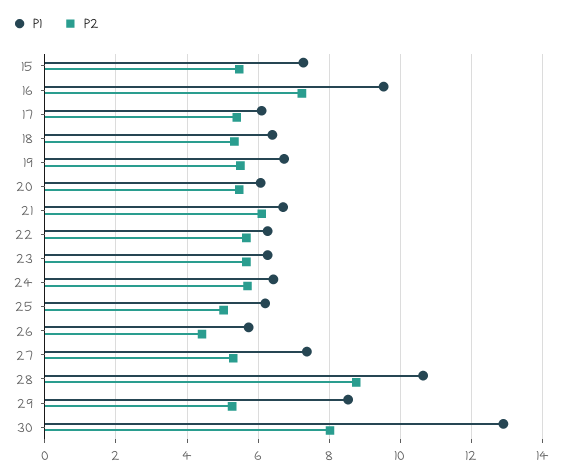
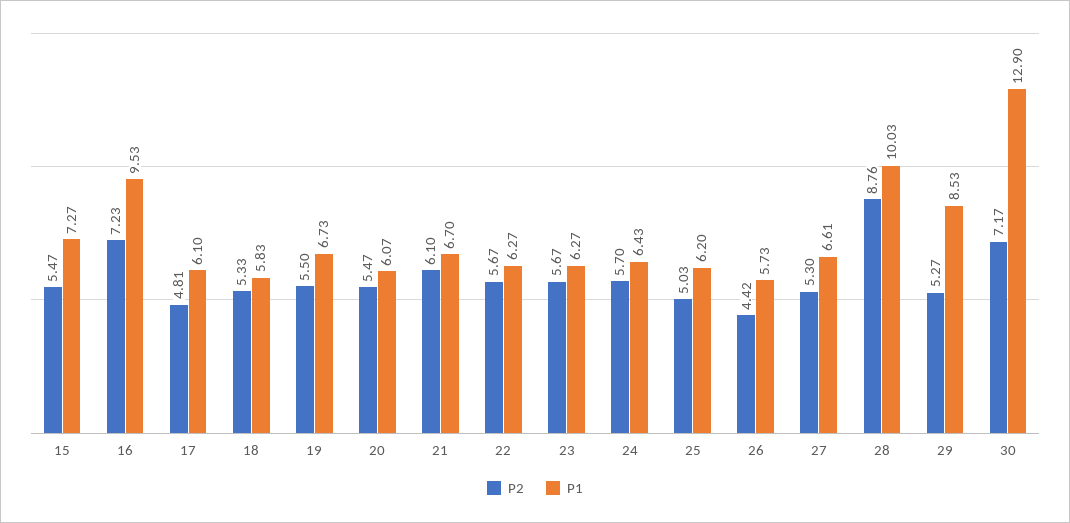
P2, 17: 5.4 -> 4.81
P1, 18: 6.4 -> 5.83
P1, 27: 7.4 -> 6.61
P1, 28: 10.6 -> 10.03
P2, 30: 8 -> 7.17

